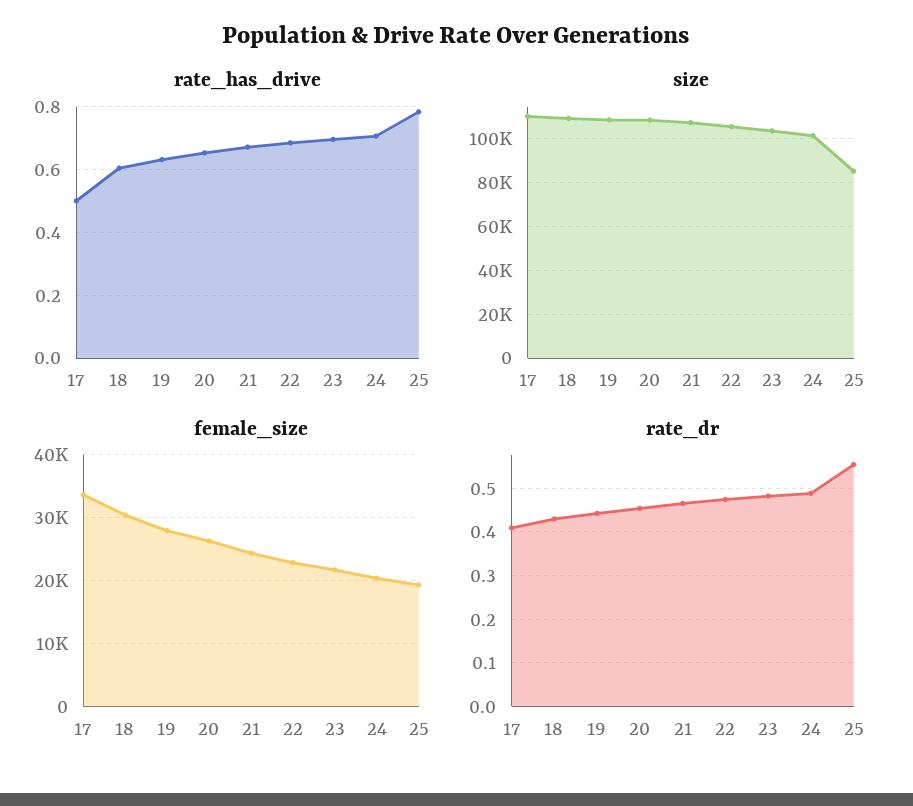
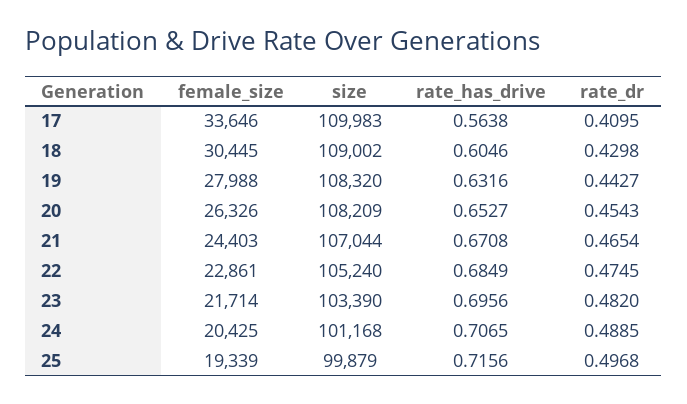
rate_has_drive, 17: 0.5 -> 0.5638
rate_has_drive, 25: 0.78 -> 0.7156
size, 25: 85000 -> 99879
rate_dr, 25: 0.56 -> 0.4968

